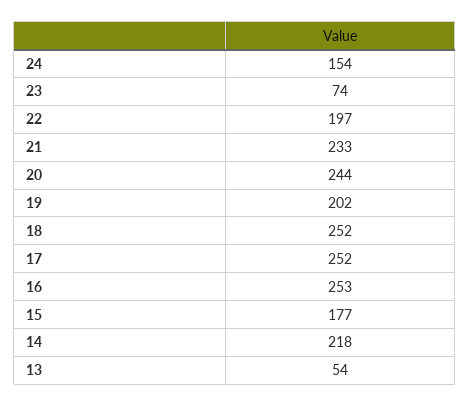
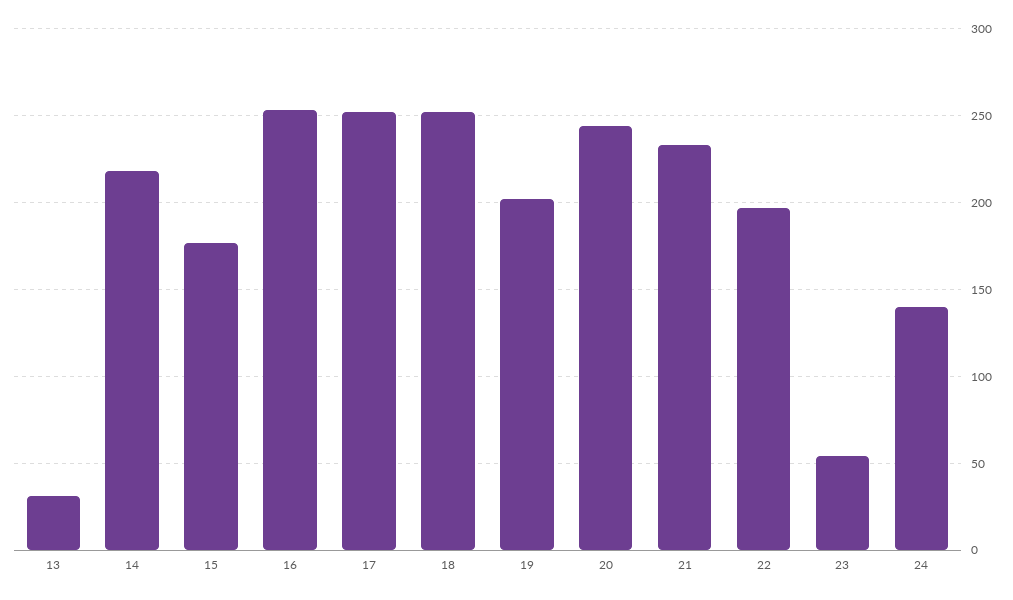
24: 154 -> 140
23: 74 -> 55
13: 54 -> 30

